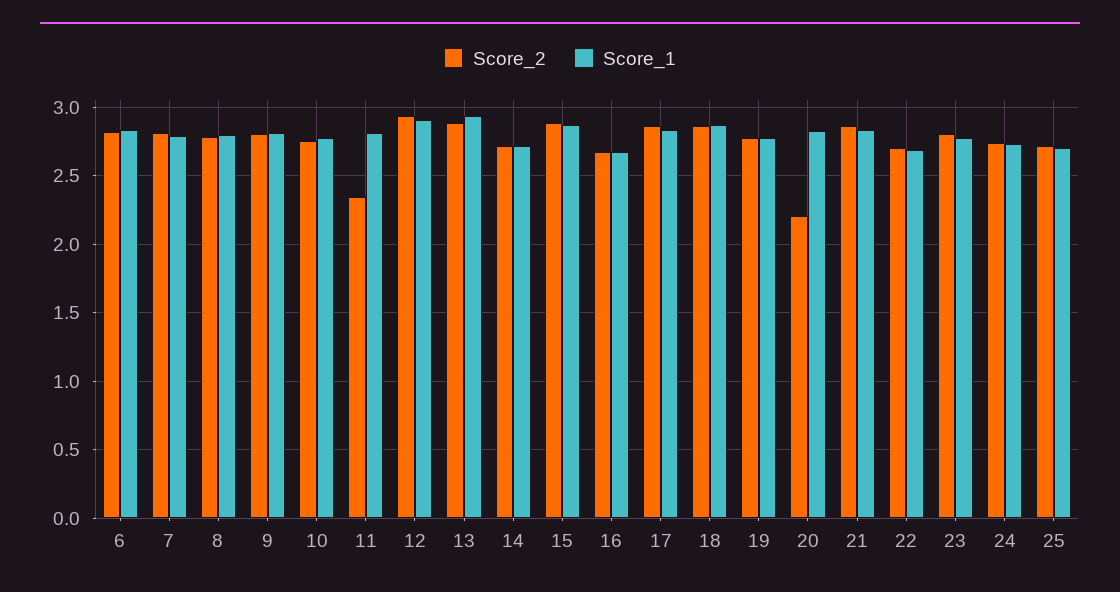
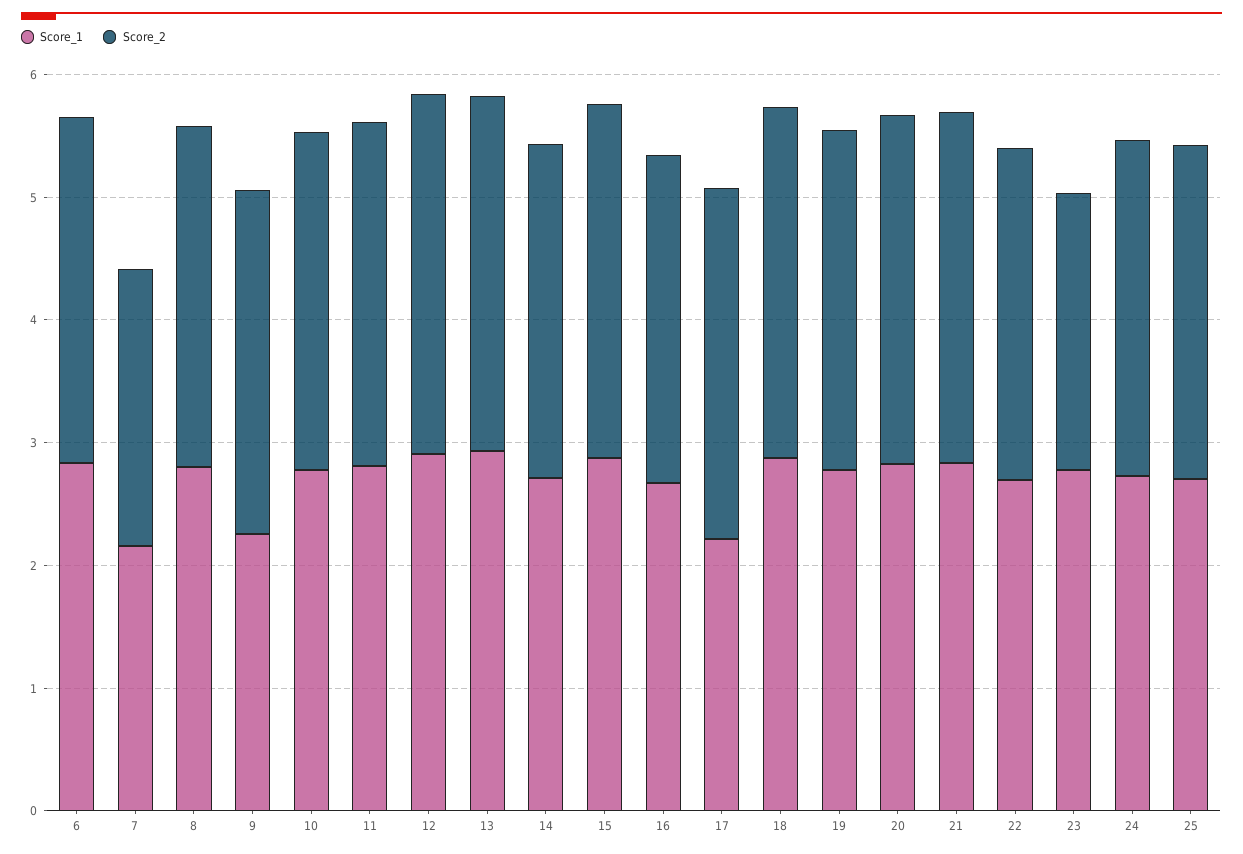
Score_2, 7: 2.8 -> 2.2
Score_1, 7: 2.8 -> 2.2
Score_1, 9: 2.8 -> 2.2
Score_2, 11: 2.35 -> 2.8
Score_1, 17: 2.85 -> 2.2
Score_2, 20: 2.2 -> 2.8
Score_2, 23: 2.8 -> 2.2

